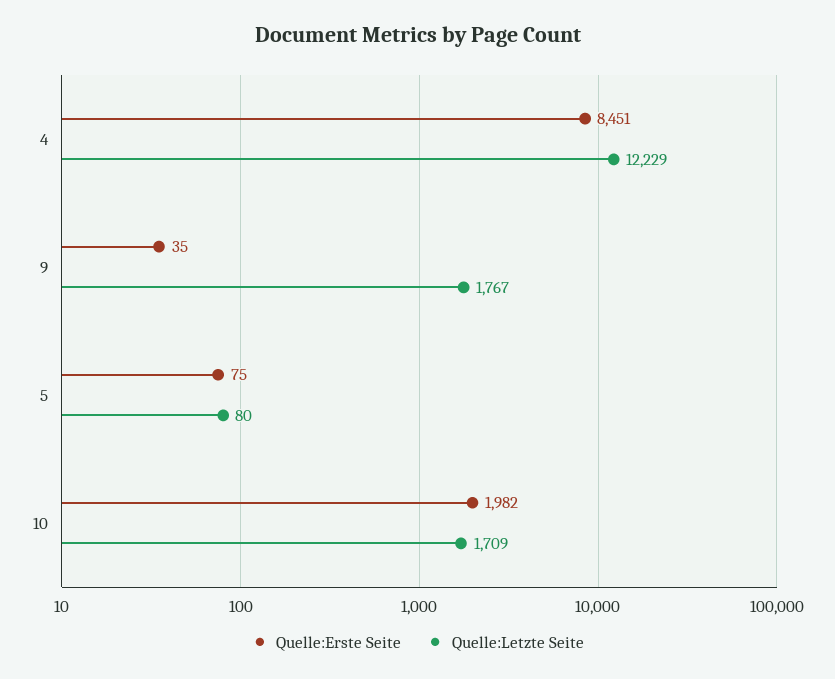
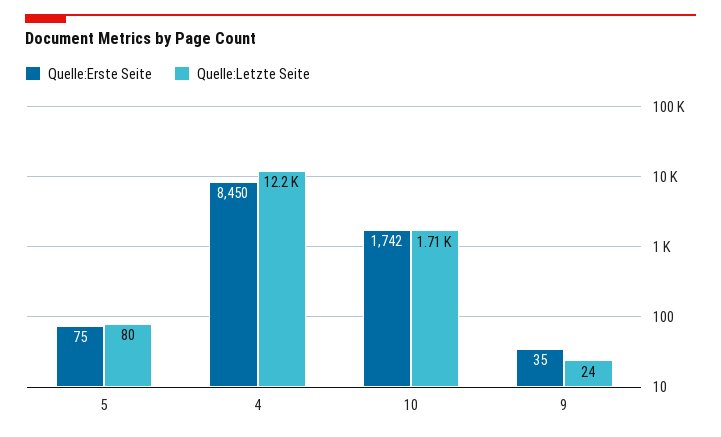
Quelle:Erste Seite, 4: 8451 -> 8450
Quelle:Letzte Seite, 9: 1767 -> 24
Quelle:Erste Seite, 10: 1982 -> 1742

